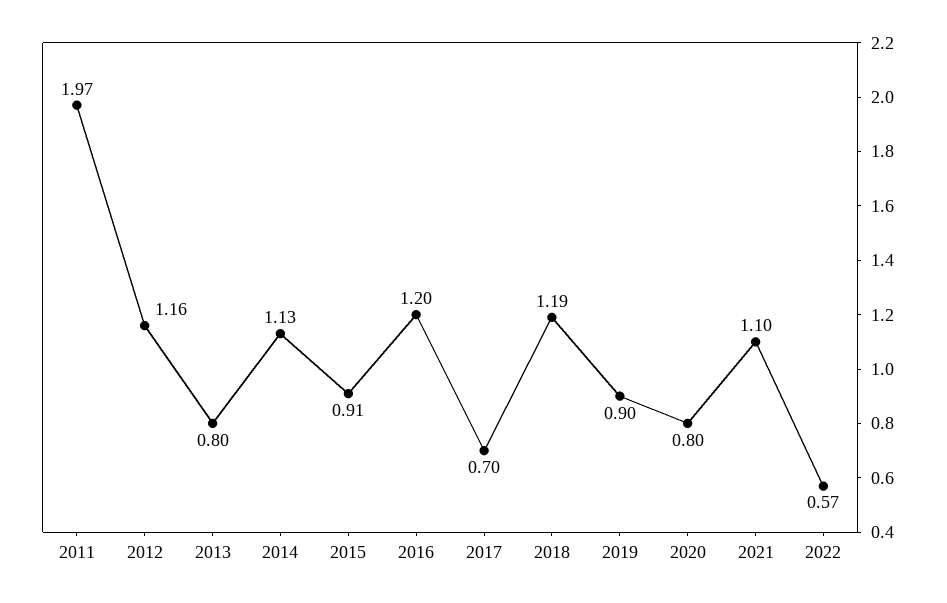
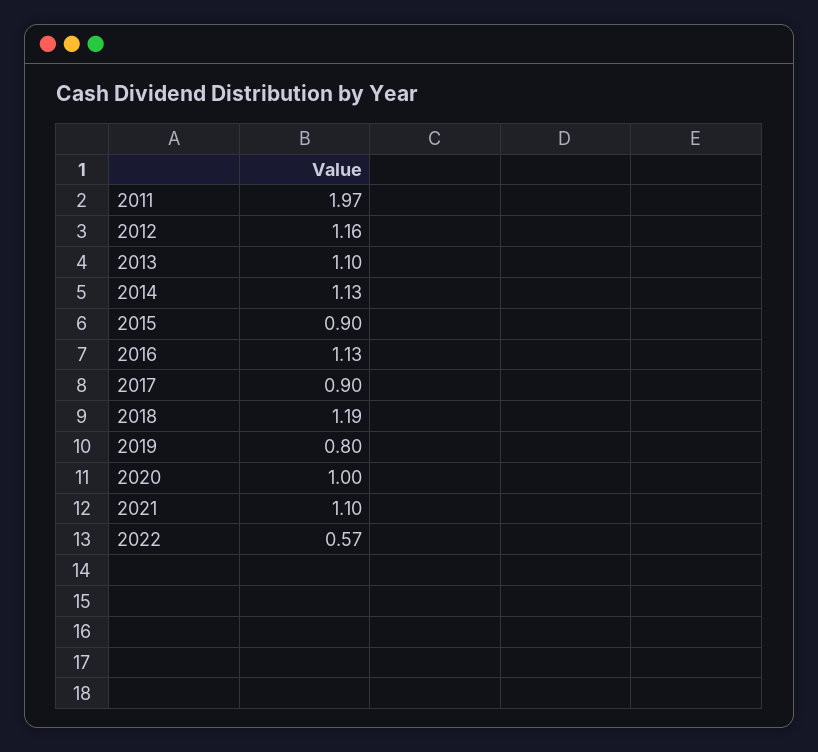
2013: 0.8 -> 1.1
2015: 0.91 -> 0.9
2016: 1.2 -> 1.13
2017: 0.7 -> 0.9
2019: 0.9 -> 0.8
2020: 0.8 -> 1

